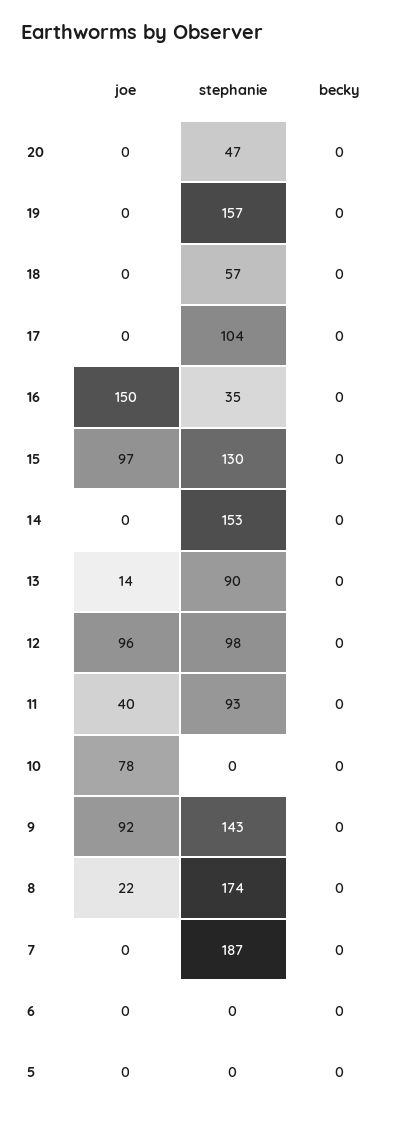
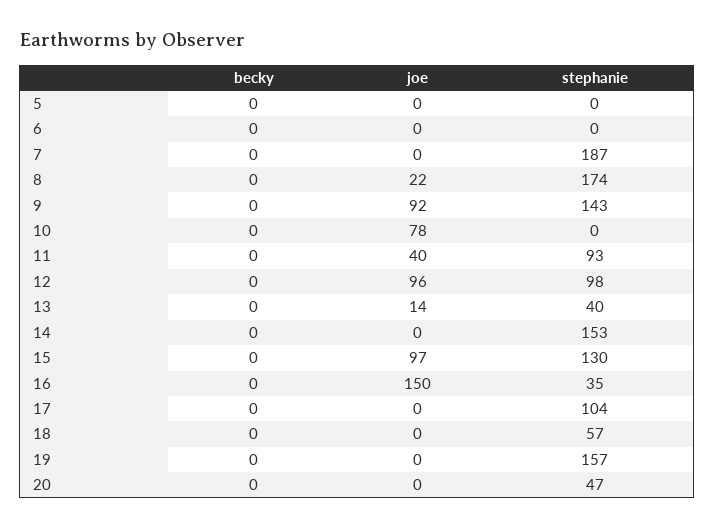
stephanie, 13: 90 -> 40

